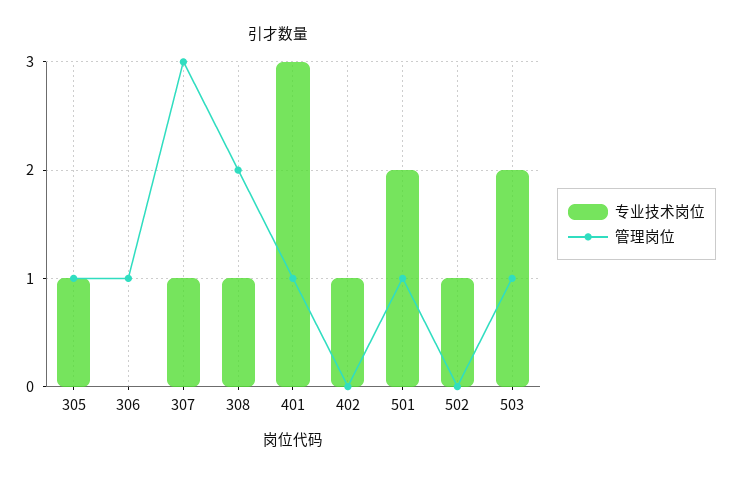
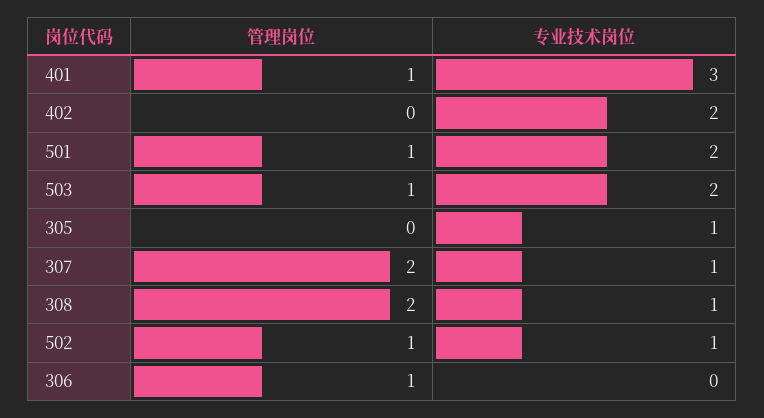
管理岗位, 305: 1 -> 0
管理岗位, 307: 3 -> 2
专业技术岗位, 402: 1 -> 2
管理岗位, 502: 0 -> 1

